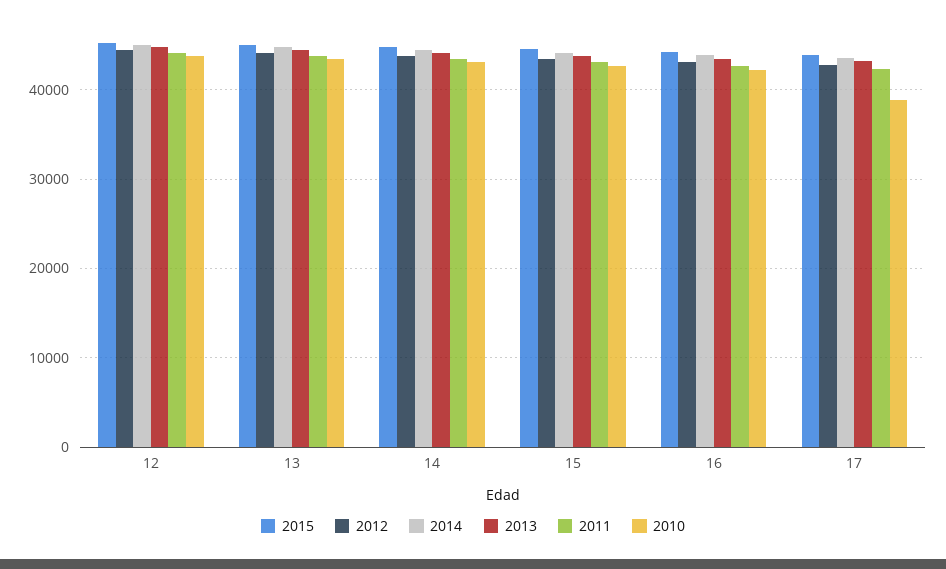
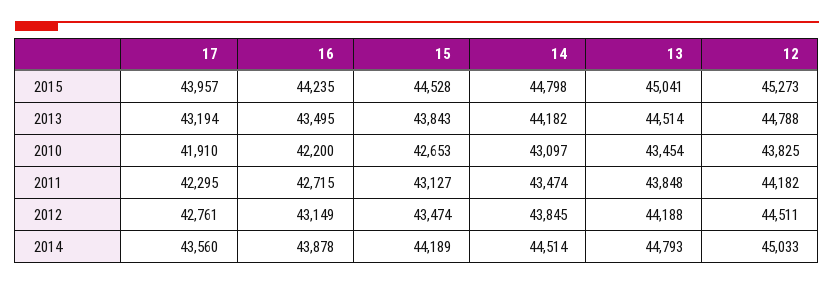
2010, 17: 39000 -> 41910

